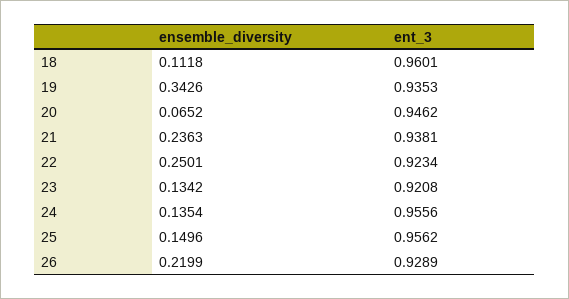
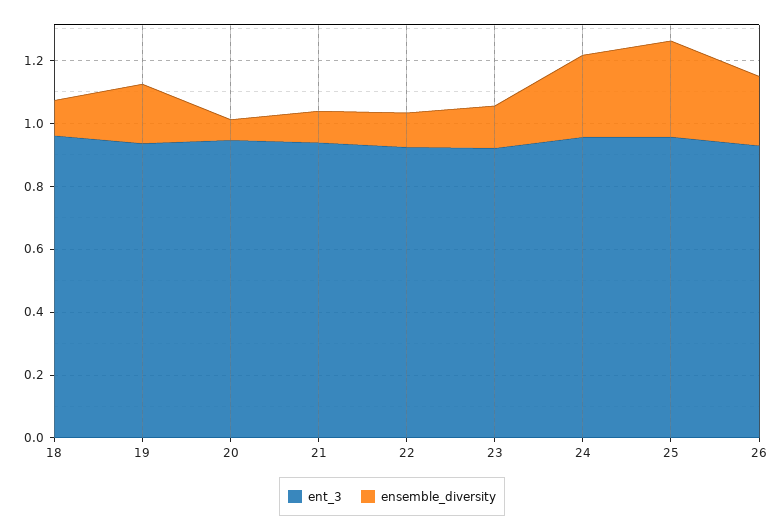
ensemble_diversity, 19: 0.3426 -> 0.2
ensemble_diversity, 21: 0.2363 -> 0.1
ensemble_diversity, 22: 0.2501 -> 0.1
ensemble_diversity, 24: 0.1354 -> 0.25
ensemble_diversity, 25: 0.1496 -> 0.3

